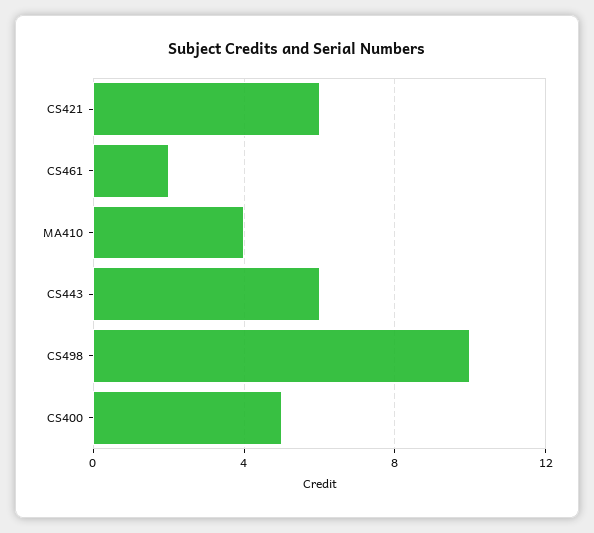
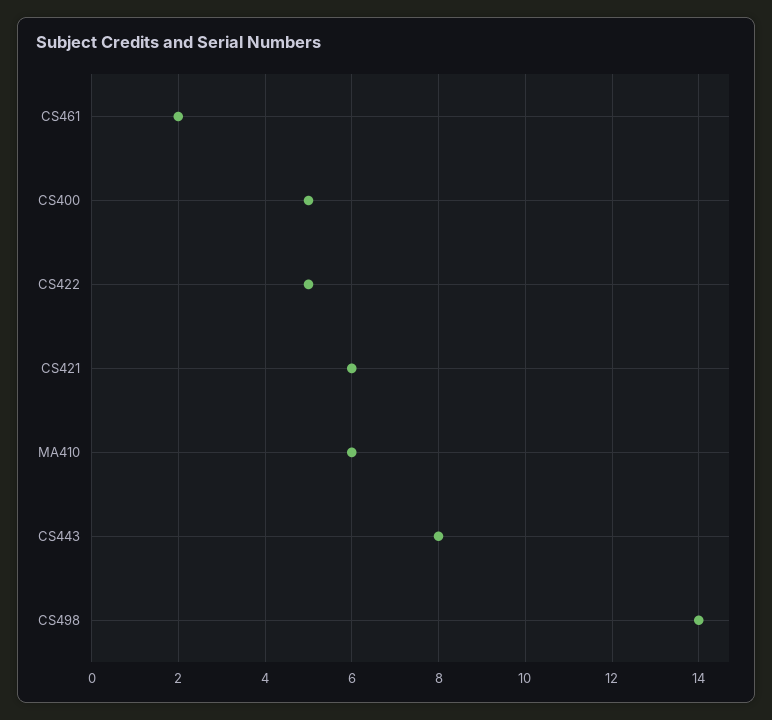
MA410: 4 -> 6
CS443: 6 -> 8
CS498: 10 -> 14
CS422: none -> 5

